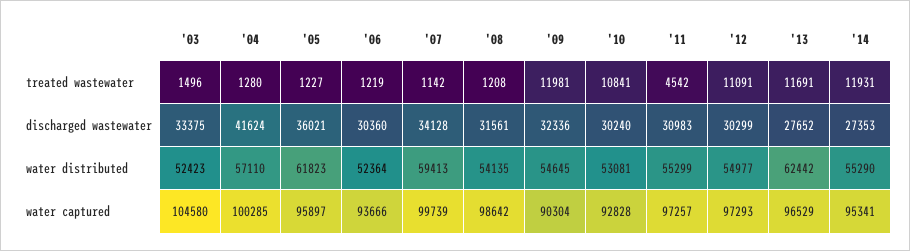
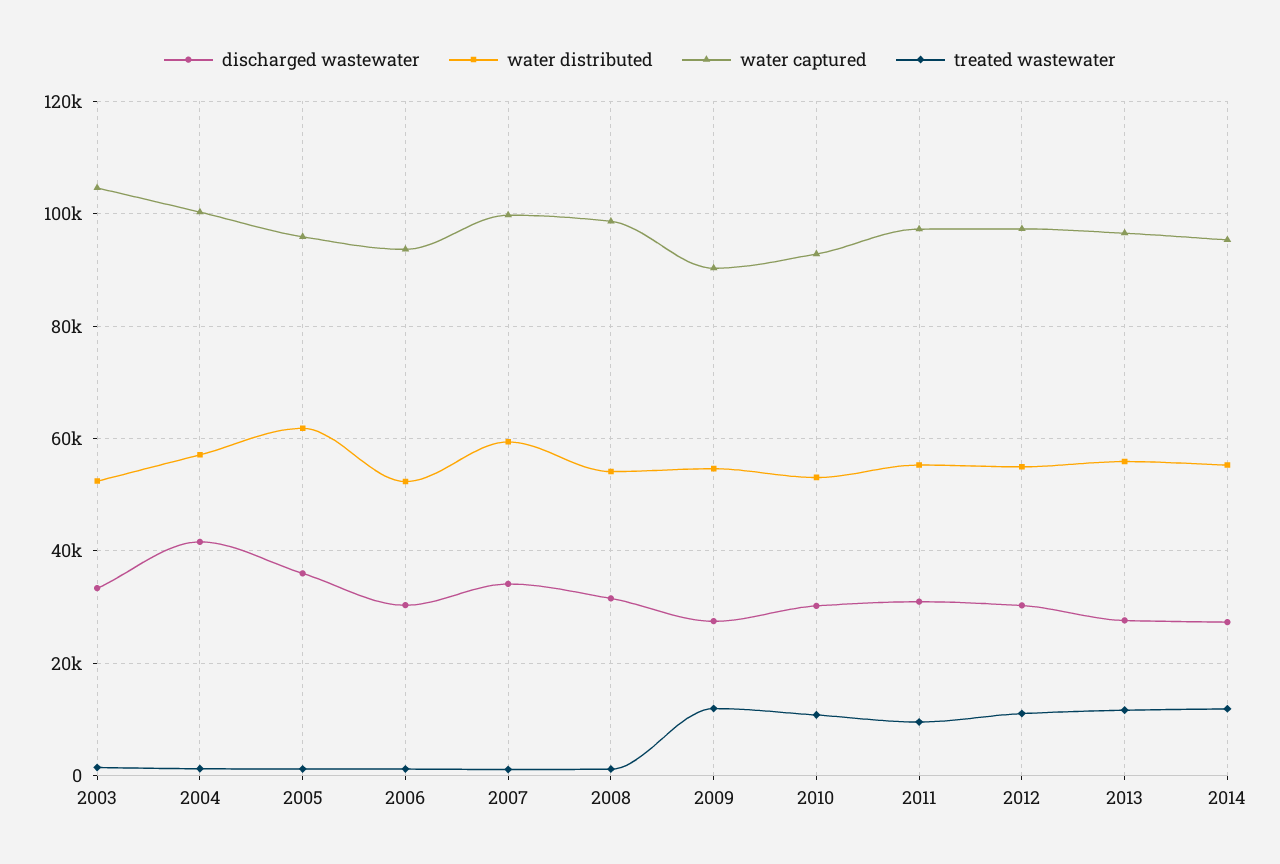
treated wastewater, '11: 4542 -> 10000
discharged wastewater, '09: 32336 -> 28000
water distributed, '13: 62442 -> 56000

